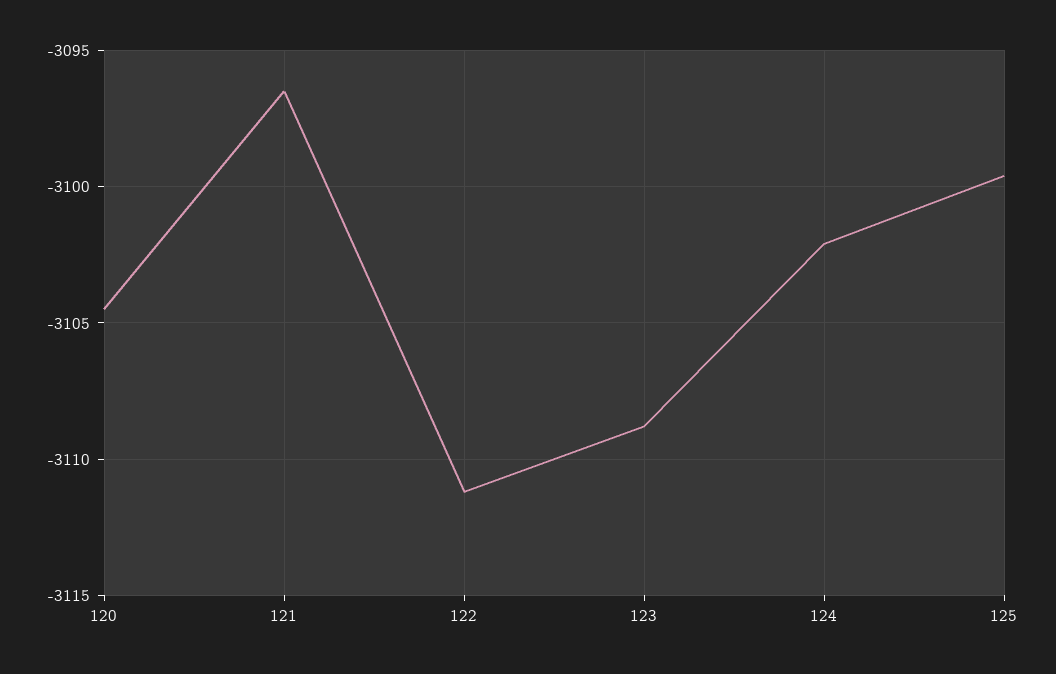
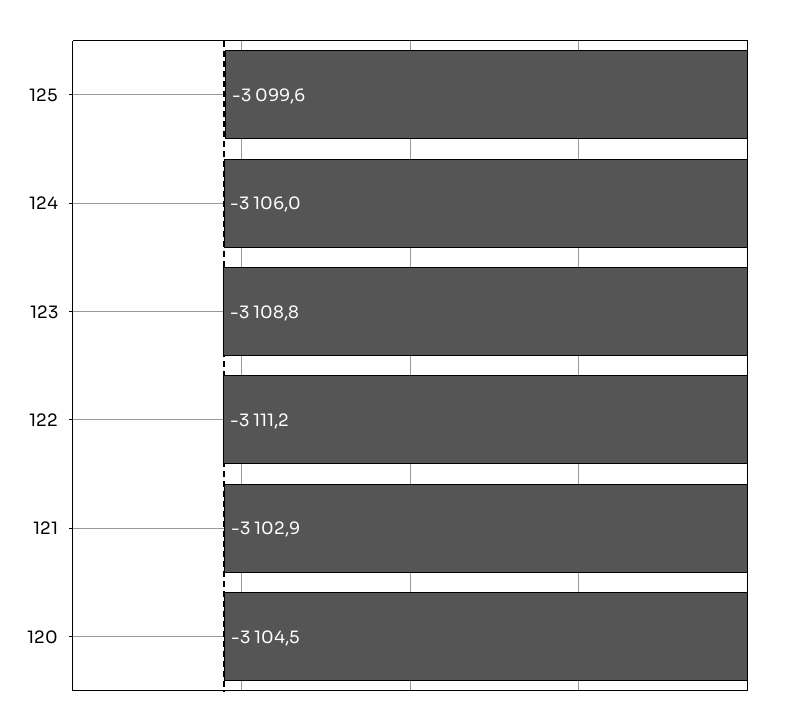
121: -3096.5 -> -3102.9
124: -3102 -> -3106

